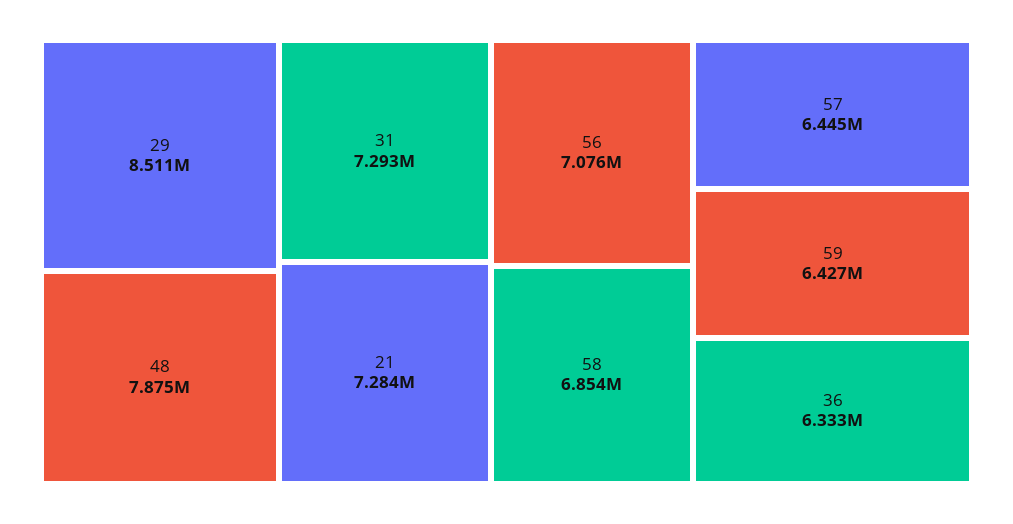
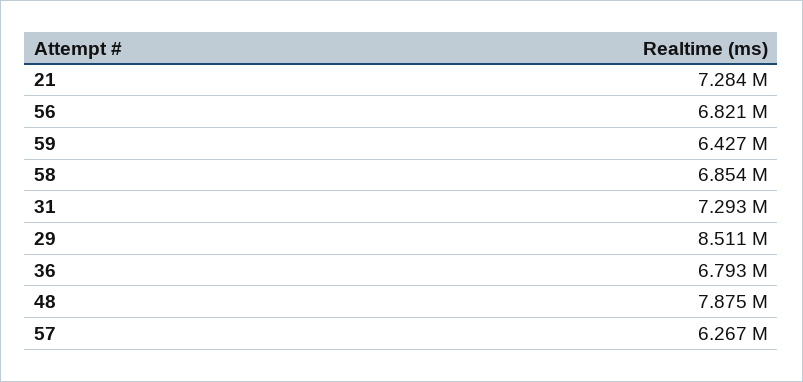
56: 7076000 -> 6821000
57: 6445000 -> 6267000
36: 6333000 -> 6793000

